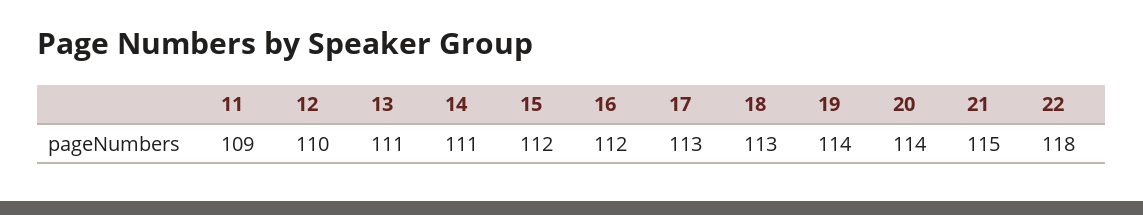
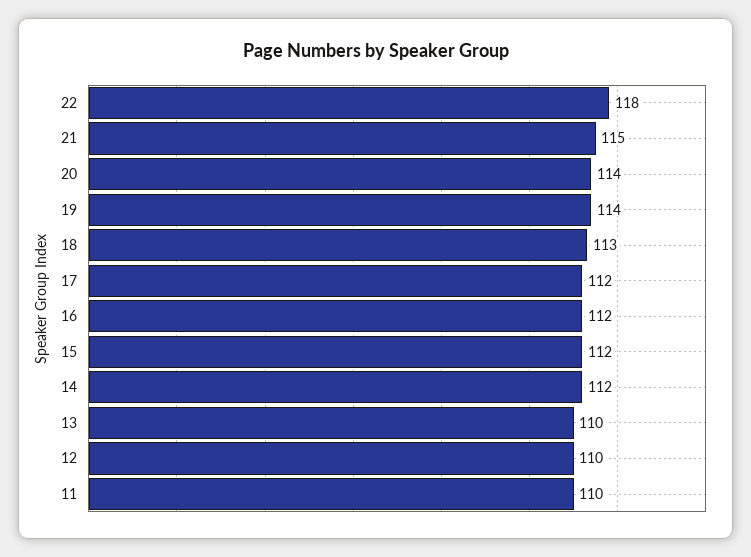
11: 109 -> 110
13: 111 -> 110
14: 111 -> 112
17: 113 -> 112

